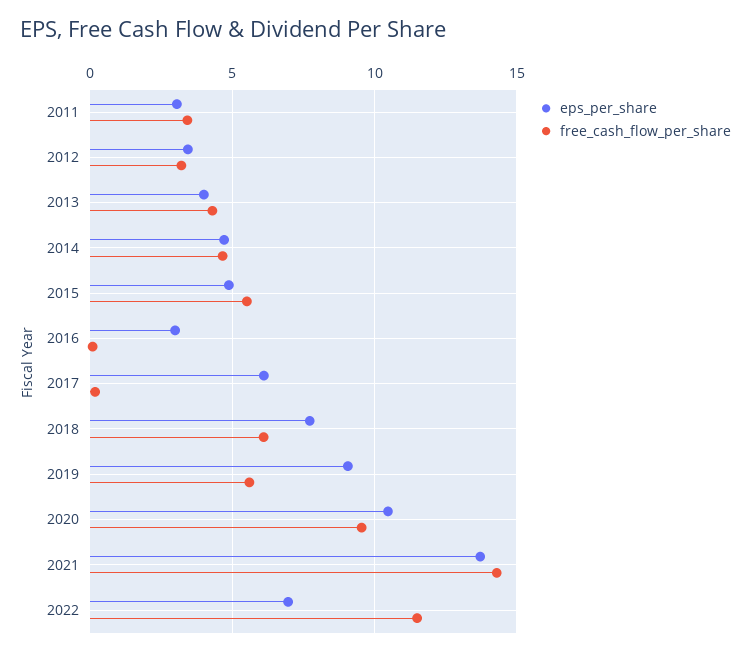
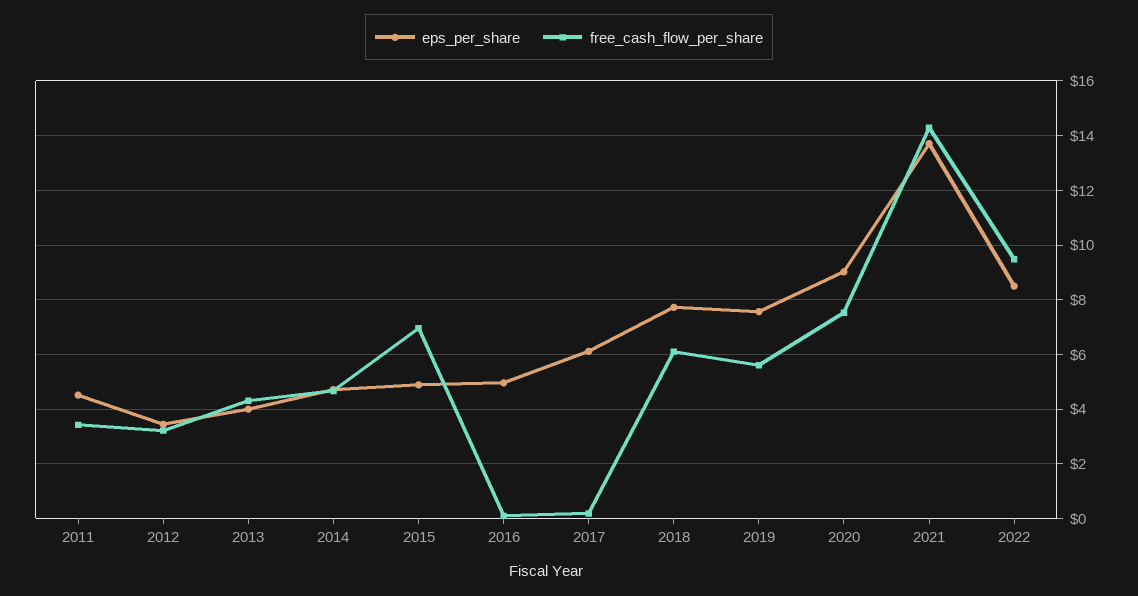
eps_per_share, 2011: 3 -> 4.5
free_cash_flow_per_share, 2015: 5.5 -> 7
eps_per_share, 2016: 3 -> 5
eps_per_share, 2019: 9 -> 7.5
eps_per_share, 2020: 10.5 -> 9
free_cash_flow_per_share, 2020: 9.5 -> 7.5
eps_per_share, 2022: 7 -> 8.5
free_cash_flow_per_share, 2022: 11.5 -> 9.5

